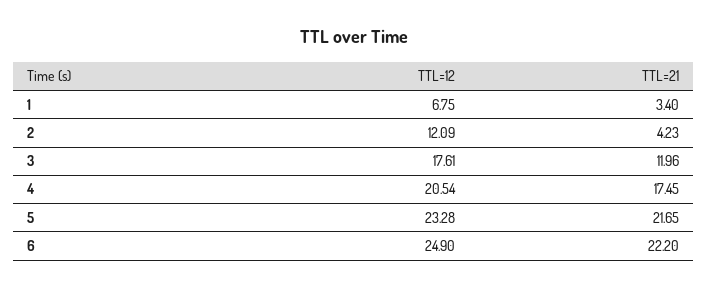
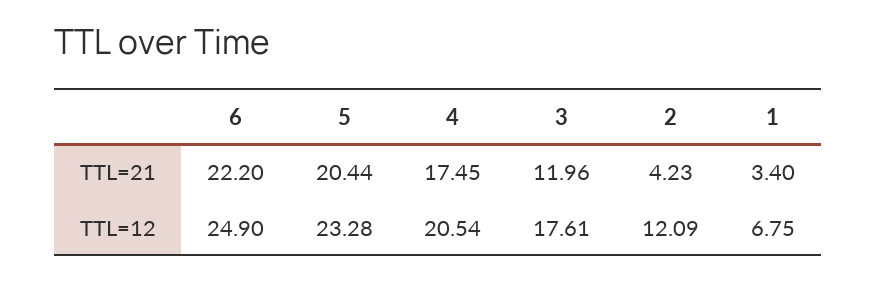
TTL=21, 5: 21.65 -> 20.44

